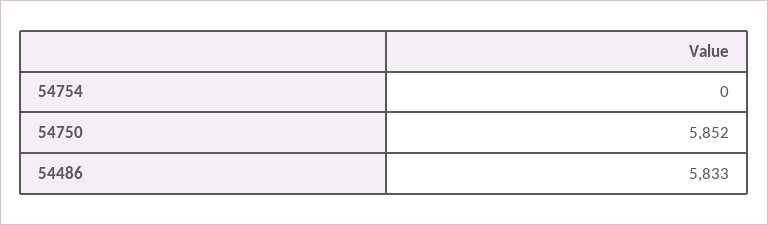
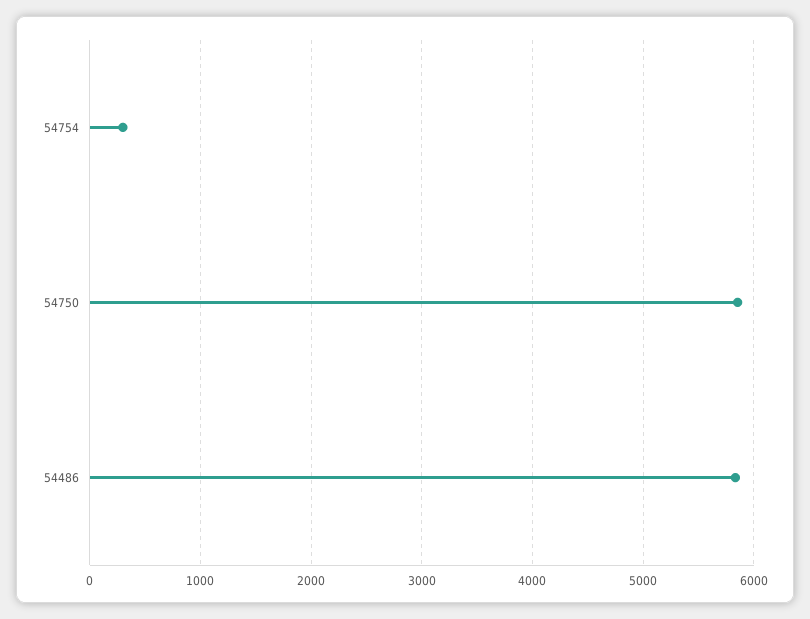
54754: 0 -> 300

